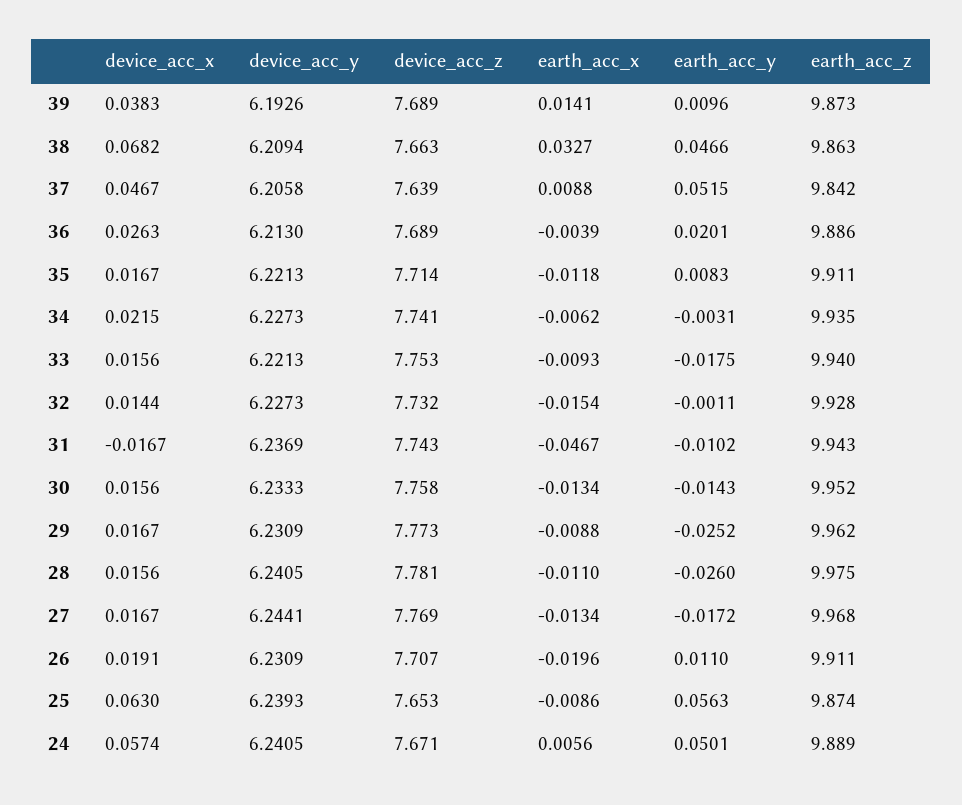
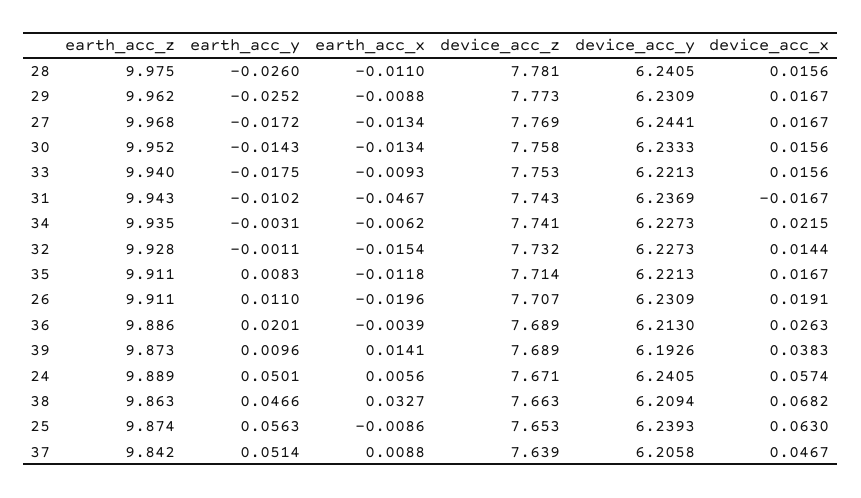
earth_acc_y, 37: 0.0515 -> 0.0514

